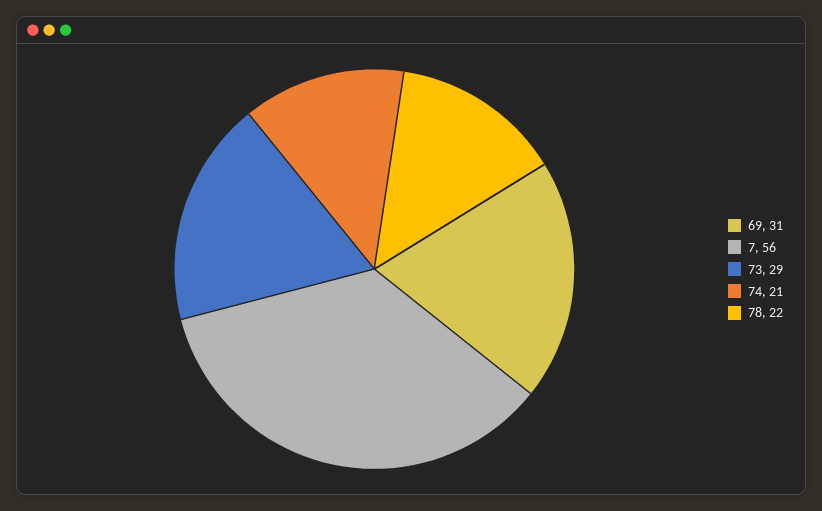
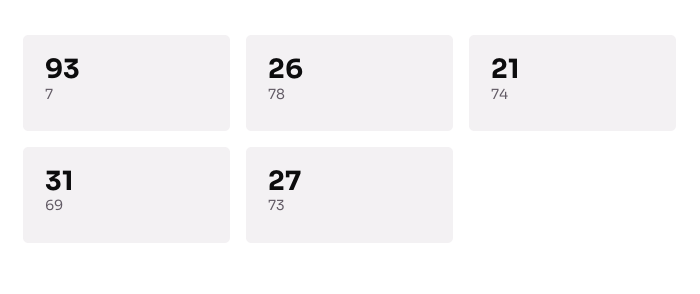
7: 56 -> 93
73: 29 -> 27
78: 22 -> 26

